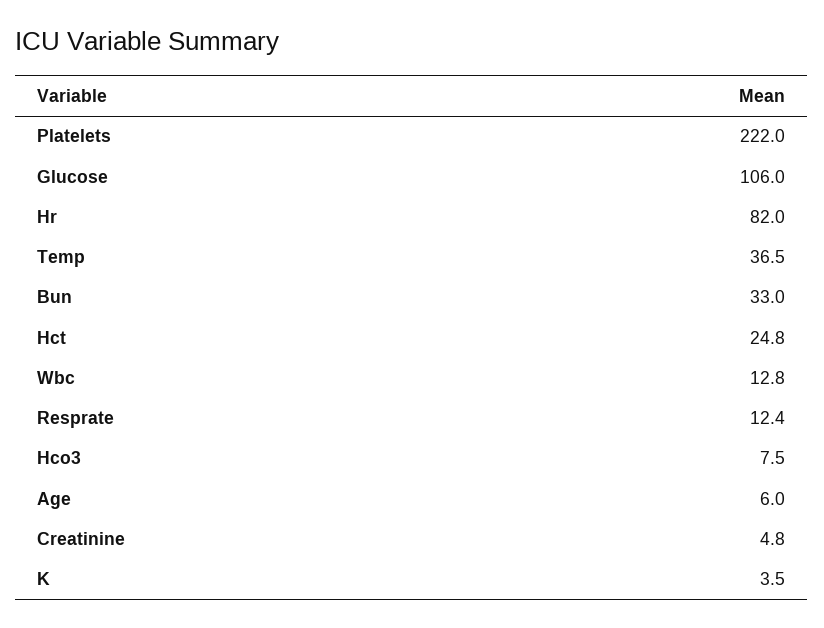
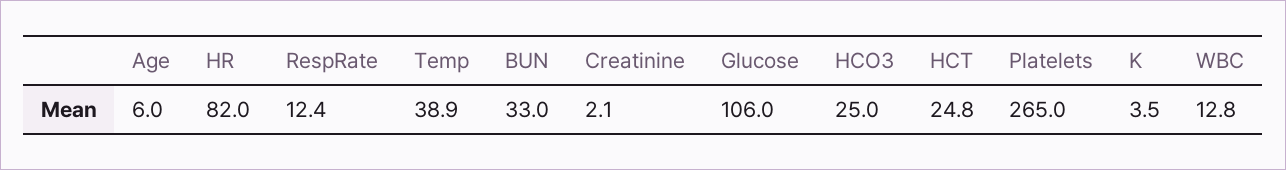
Platelets: 222 -> 265
Temp: 36.5 -> 38.9
Hco3: 7.5 -> 25
Creatinine: 4.8 -> 2.1

